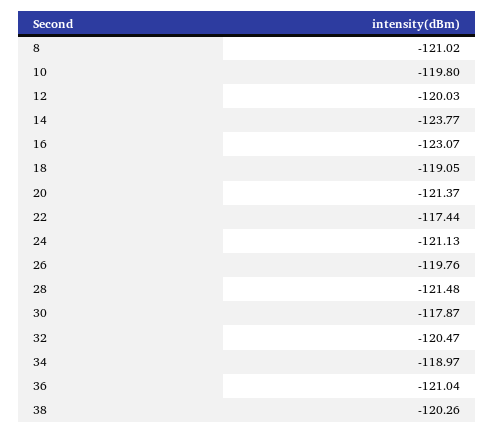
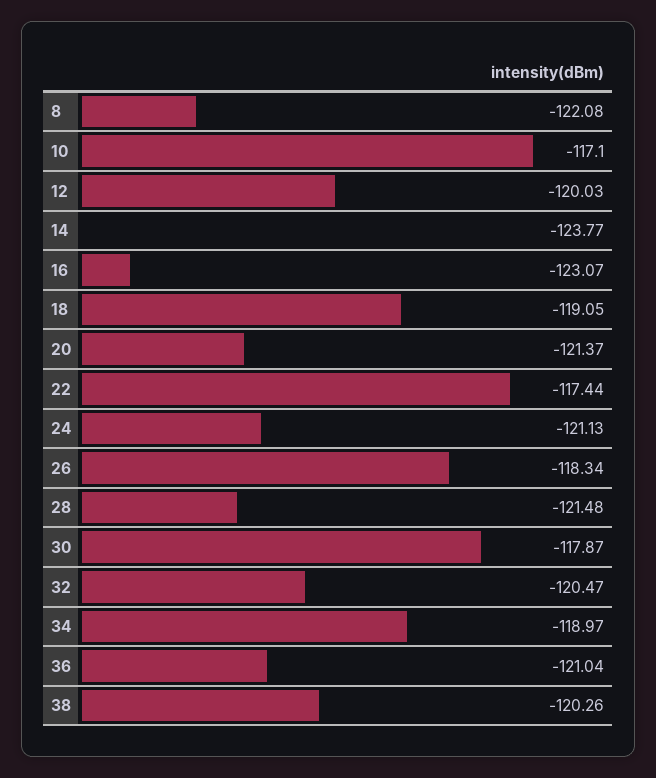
8: -121.02 -> -122.08
10: -119.8 -> -117.1
26: -119.76 -> -118.34

